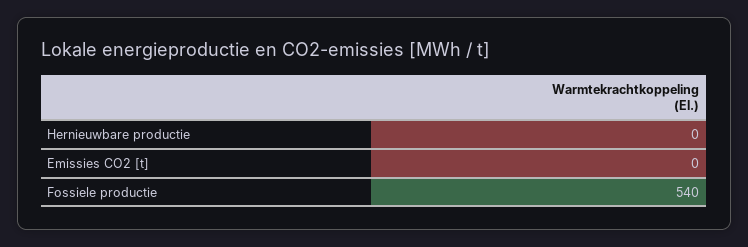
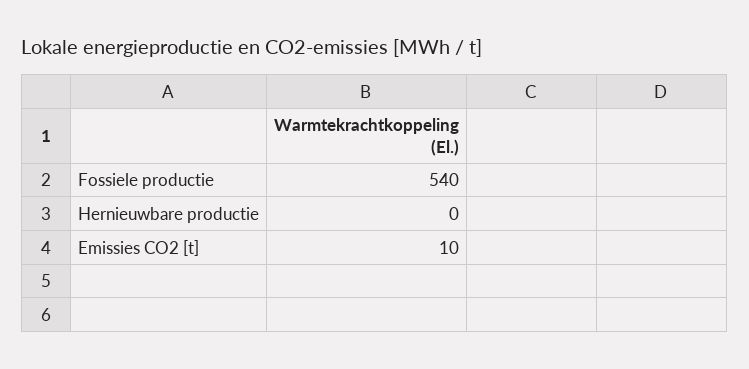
Emissies CO2 [t]: 0 -> 10

